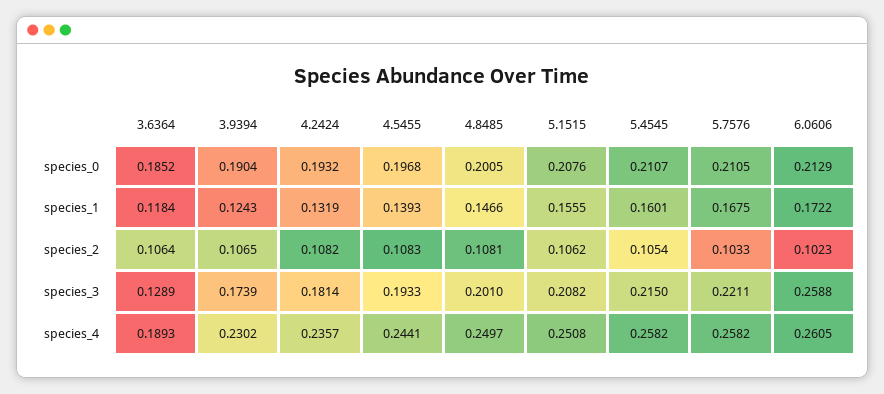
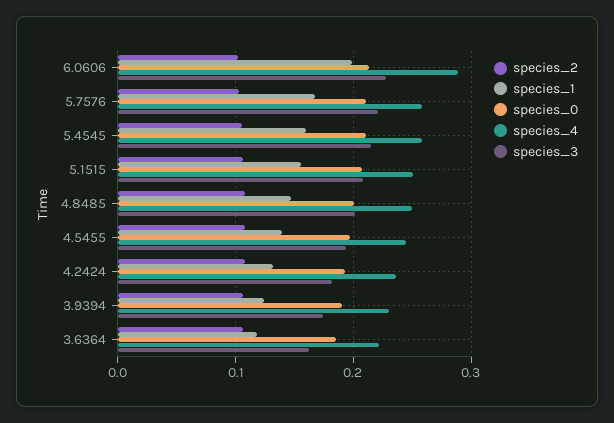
species_1, 6.0606: 0.1722 -> 0.2
species_3, 3.6364: 0.1289 -> 0.16
species_3, 6.0606: 0.2588 -> 0.23
species_4, 3.6364: 0.1893 -> 0.22
species_4, 6.0606: 0.2605 -> 0.29

